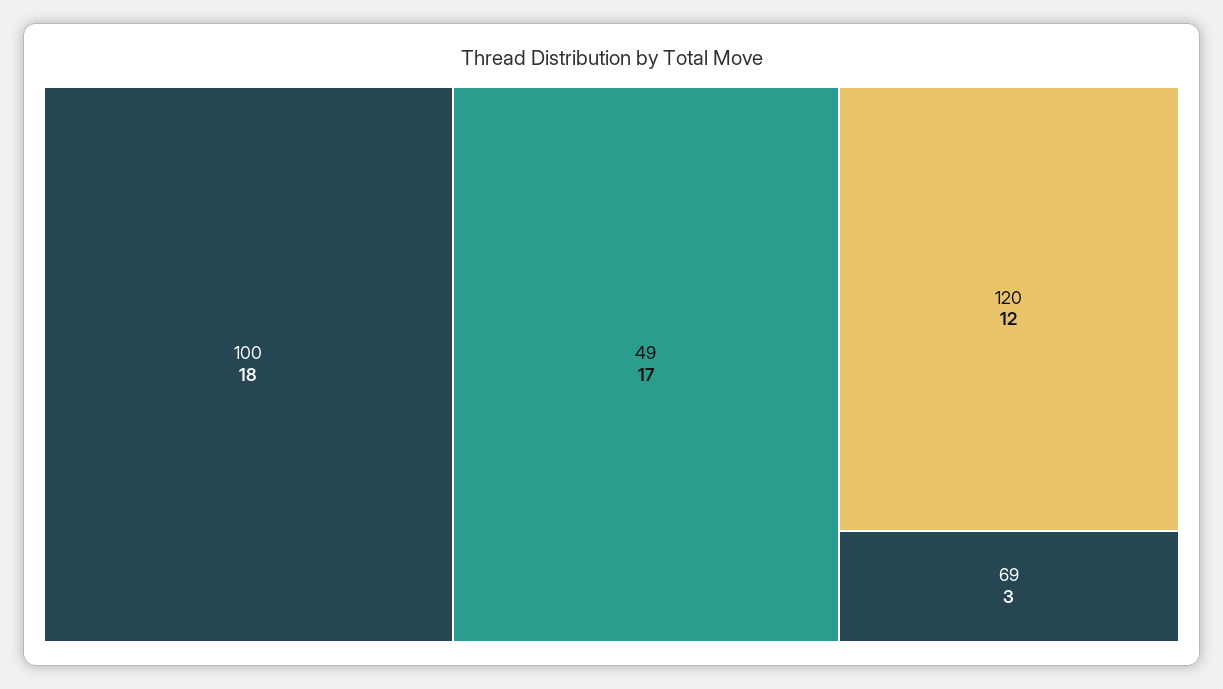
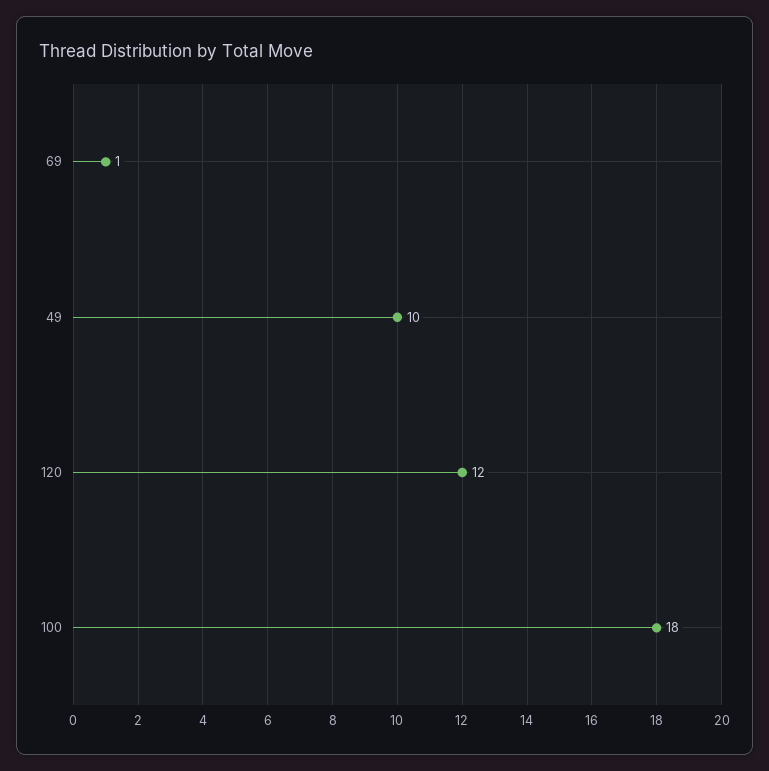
49: 17 -> 10
69: 3 -> 1

